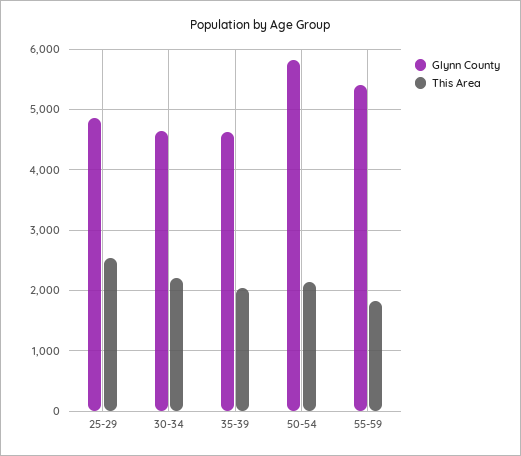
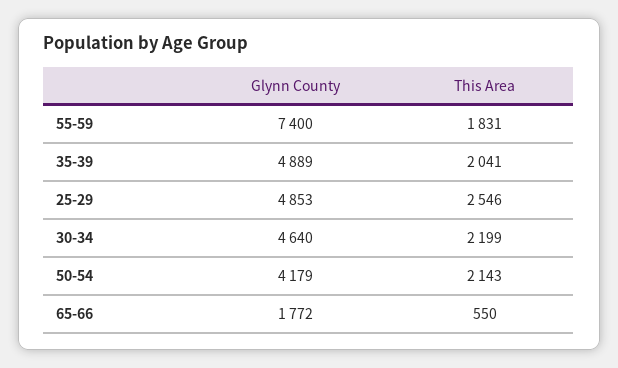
Glynn County, 35-39: 4600 -> 4889
Glynn County, 50-54: 5800 -> 4179
Glynn County, 55-59: 5400 -> 7400
Glynn County, 65-66: none -> 1772
This Area, 65-66: none -> 550

